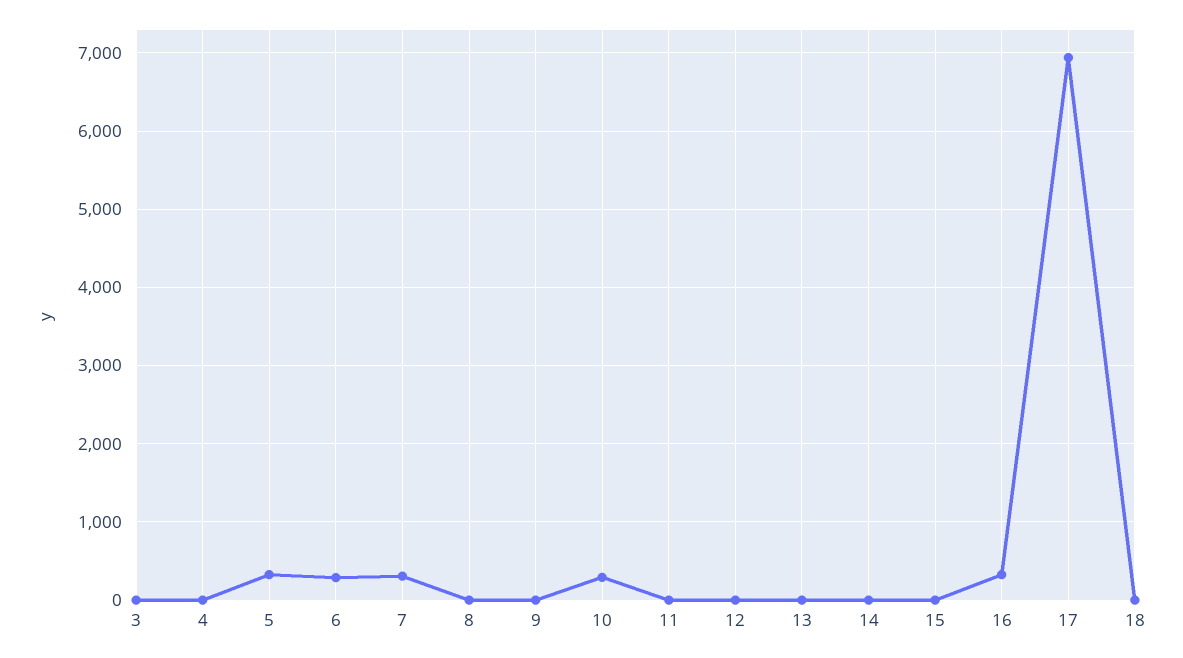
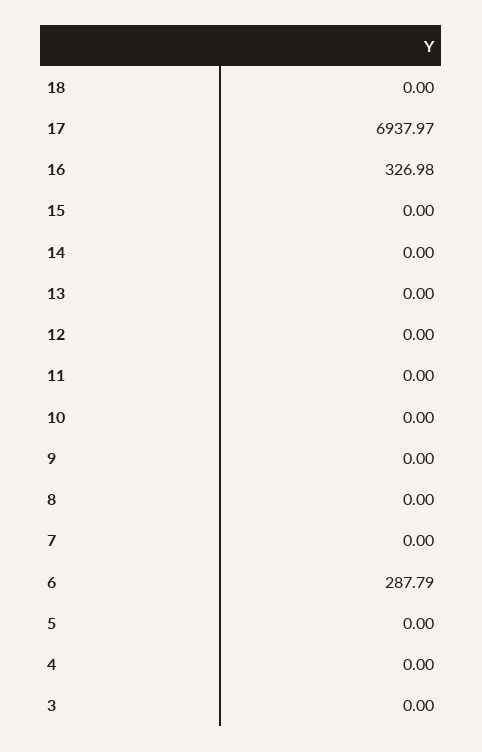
5: 300 -> 0
7: 300 -> 0
10: 300 -> 0

